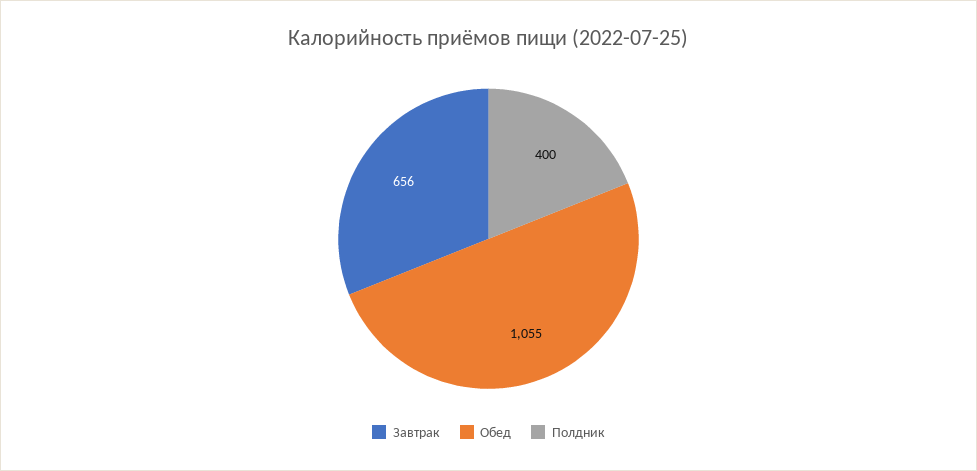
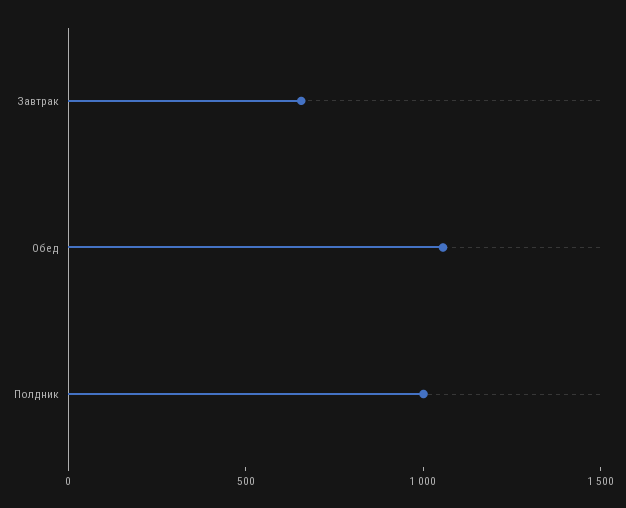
Полдник: 400 -> 1000

